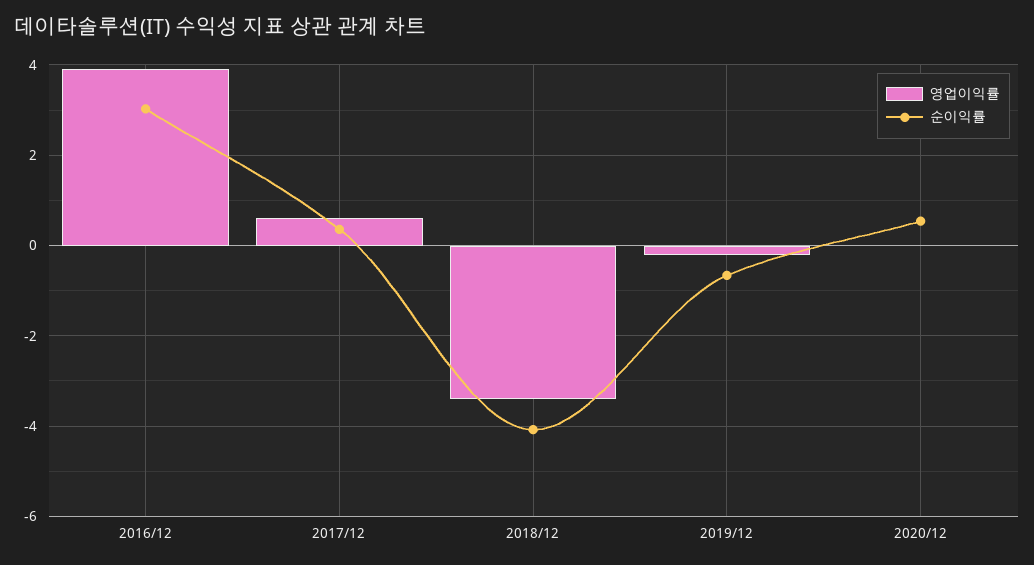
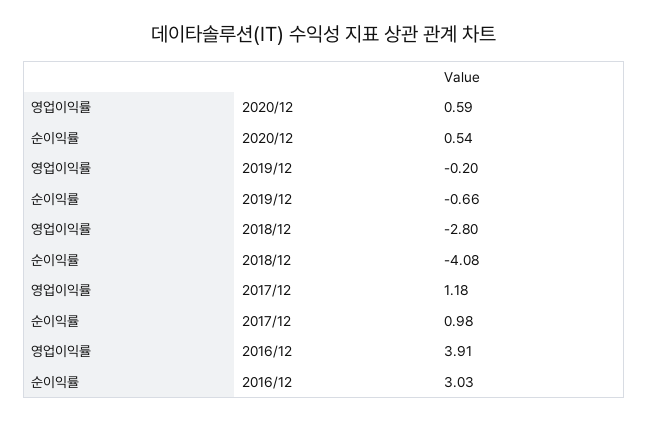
영업이익률, 2017/12: 0.6 -> 1.18
순이익률, 2017/12: 0.4 -> 0.98
영업이익률, 2018/12: -3.4 -> -2.8
영업이익률, 2020/12: 0 -> 0.59

